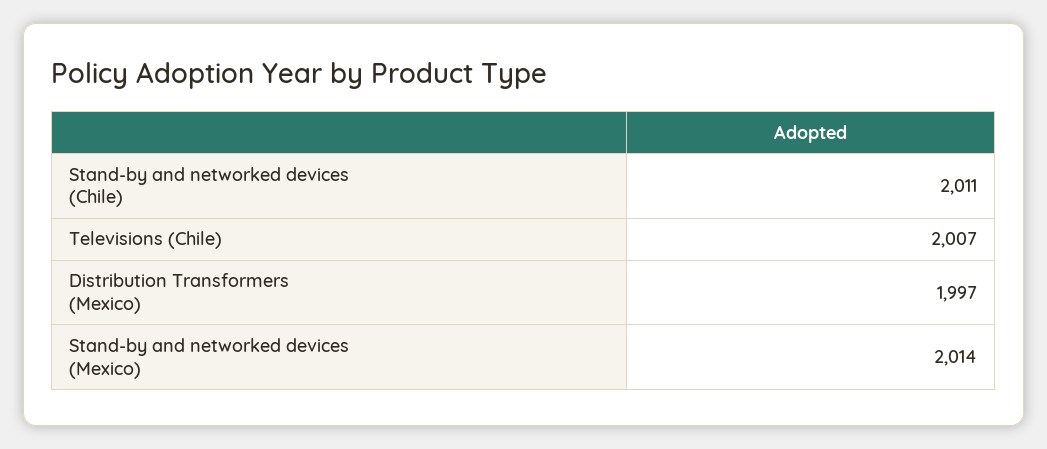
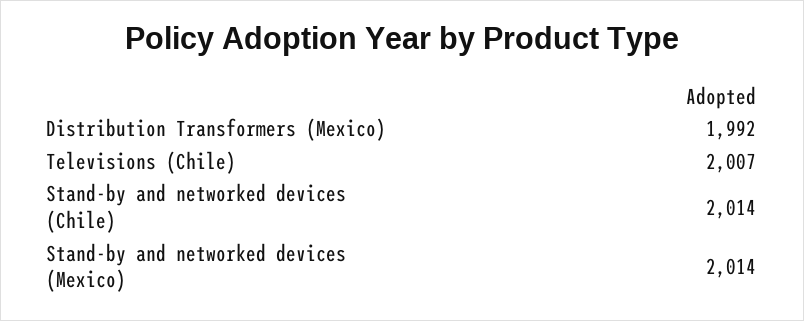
Stand-by and networked devices (Chile): 2011 -> 2014
Distribution Transformers (Mexico): 1997 -> 1992

